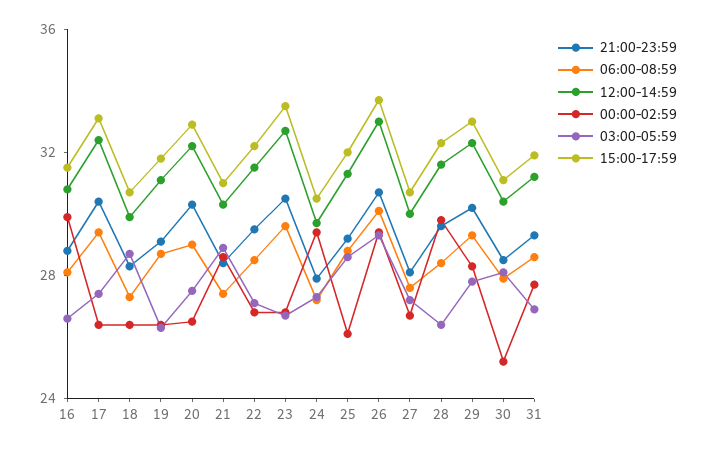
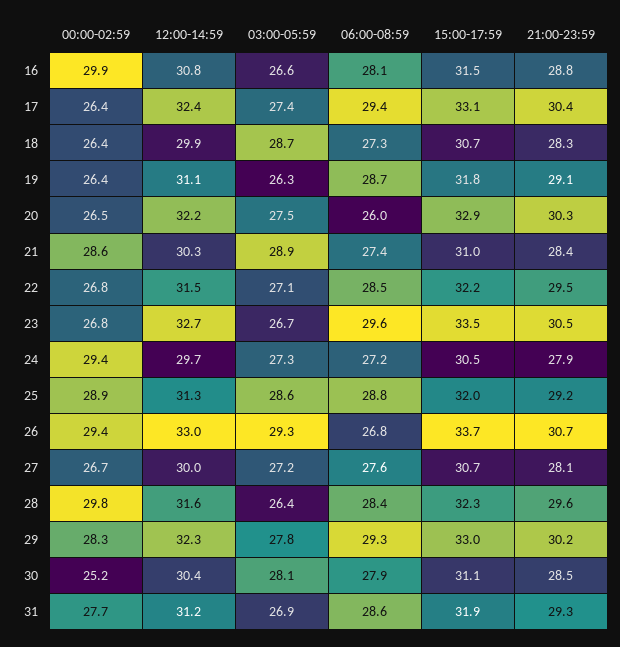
06:00-08:59, 20: 29 -> 26
00:00-02:59, 25: 26 -> 28.9
06:00-08:59, 26: 30 -> 26.8

